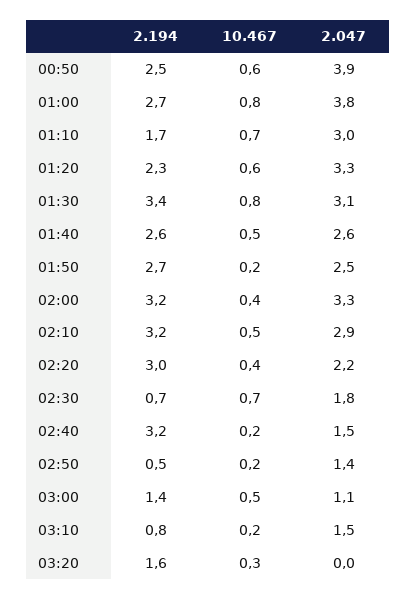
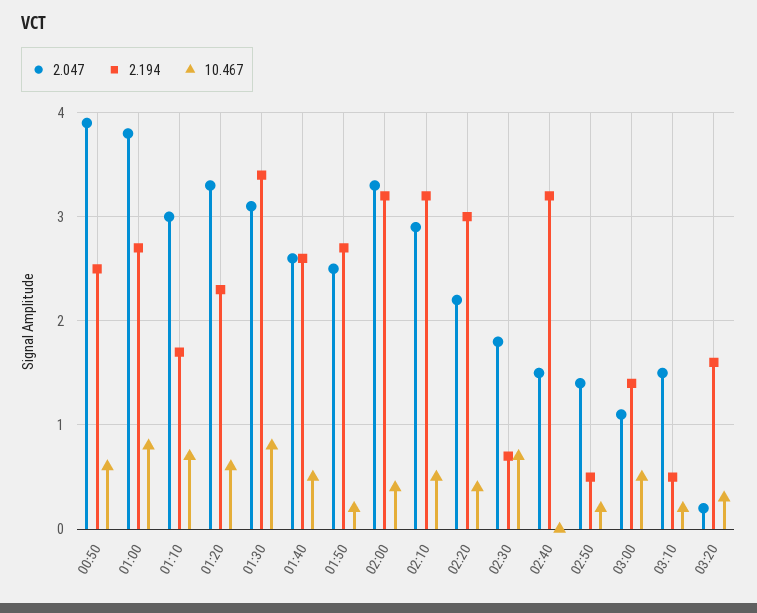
10.467, 02:40: 0.2 -> 0
2.194, 03:10: 0.8 -> 0.5
2.047, 03:20: 0 -> 0.2

